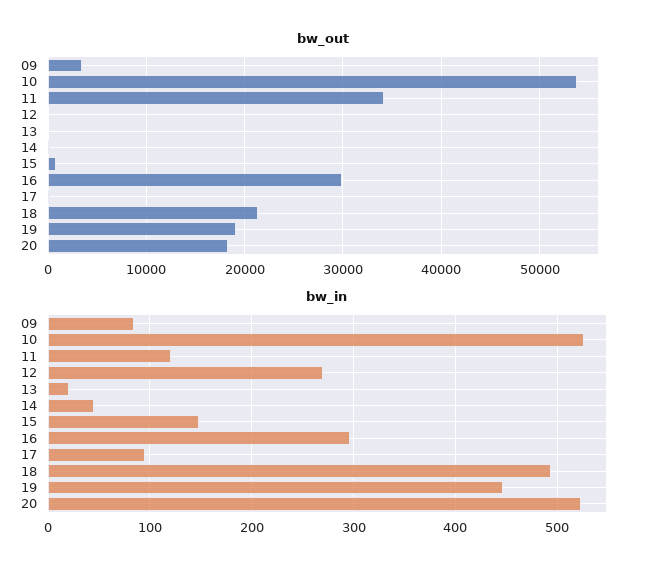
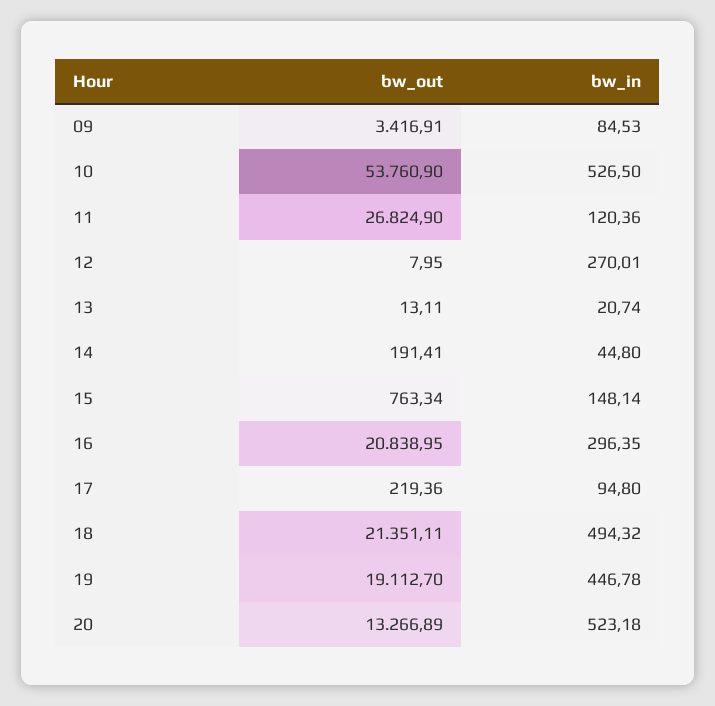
bw_out, 11: 34000 -> 26824.9
bw_out, 16: 30000 -> 20838.95
bw_out, 20: 18000 -> 13266.89

